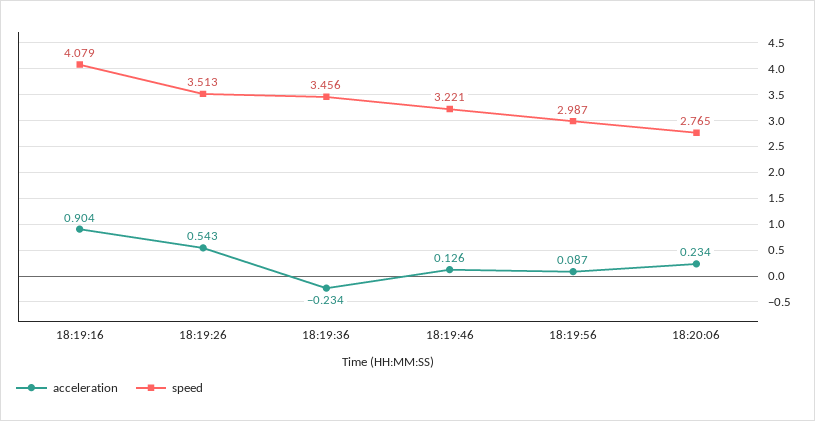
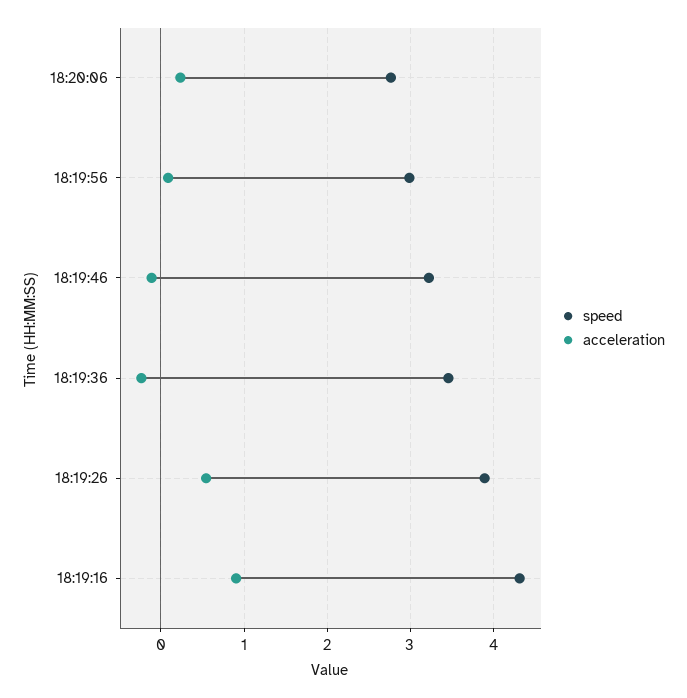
speed, 18:19:16: 4.079 -> 4.3
speed, 18:19:26: 3.513 -> 3.9
acceleration, 18:19:46: 0.126 -> -0.1

